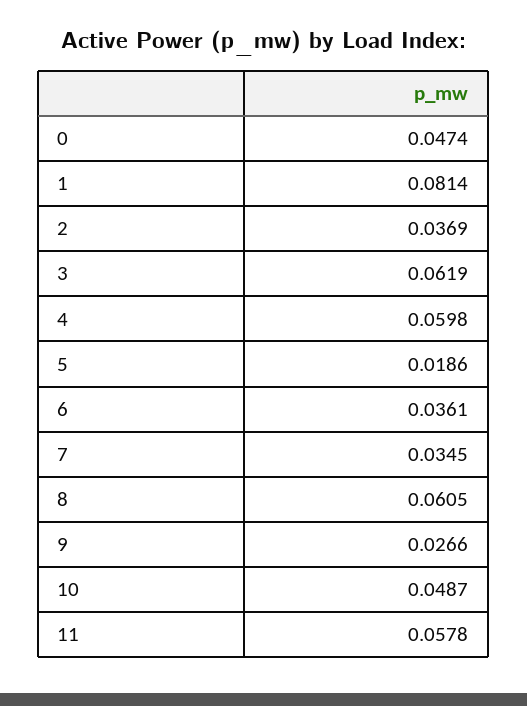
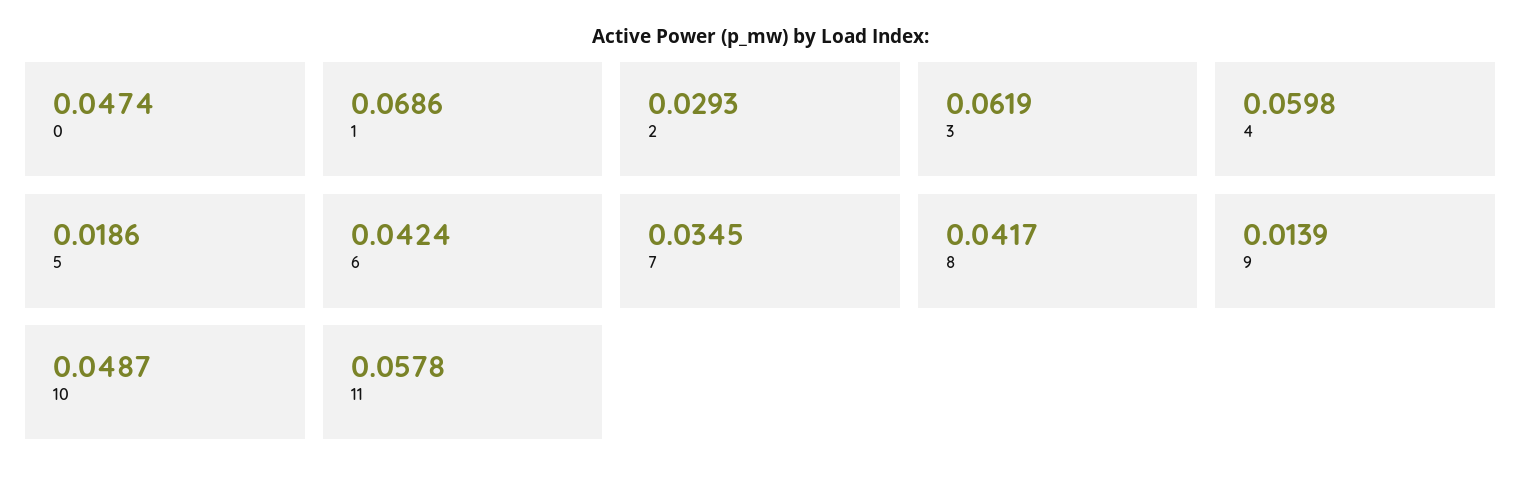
1: 0.0814 -> 0.0686
2: 0.0369 -> 0.0293
6: 0.0361 -> 0.0424
8: 0.0605 -> 0.0417
9: 0.0266 -> 0.0139

